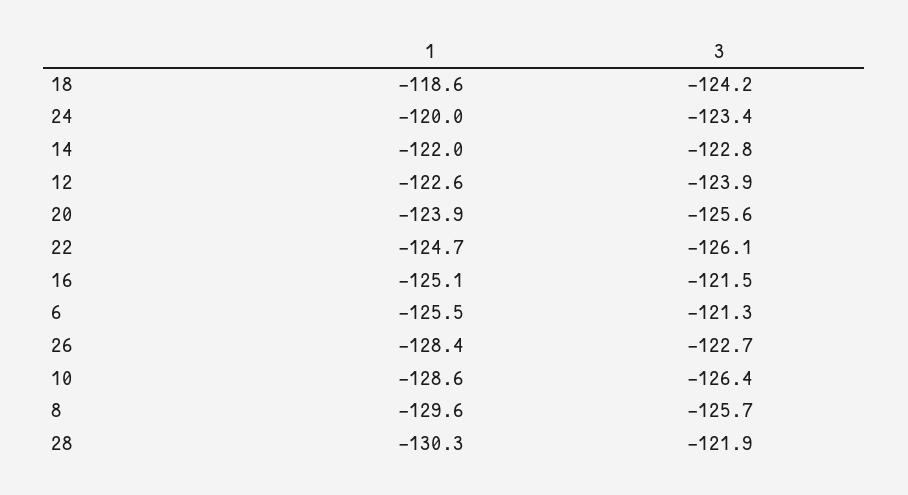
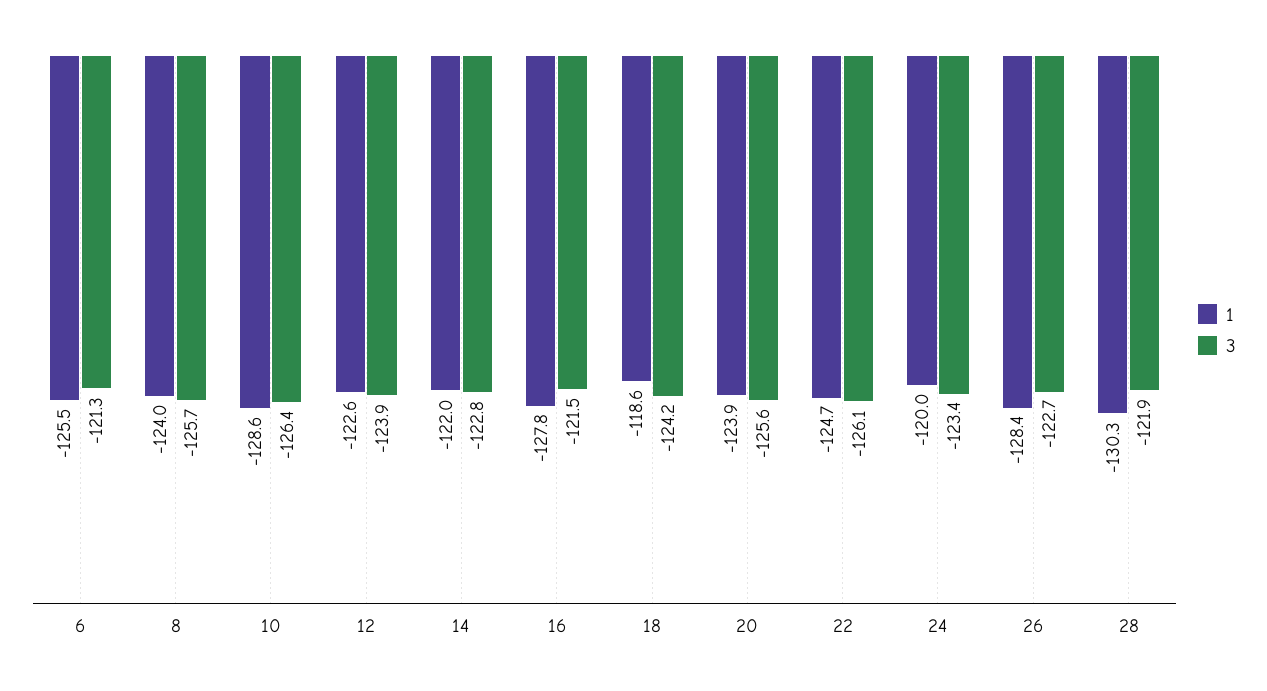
1, 16: -125.1 -> -127.8
1, 8: -129.6 -> -124

